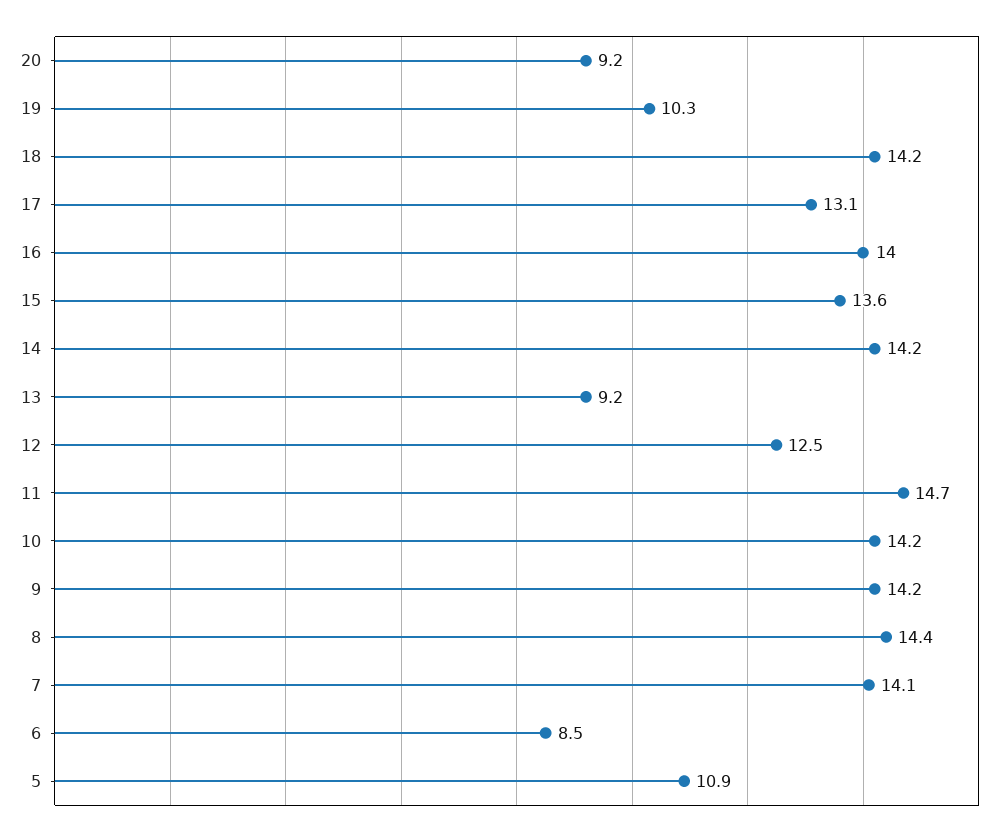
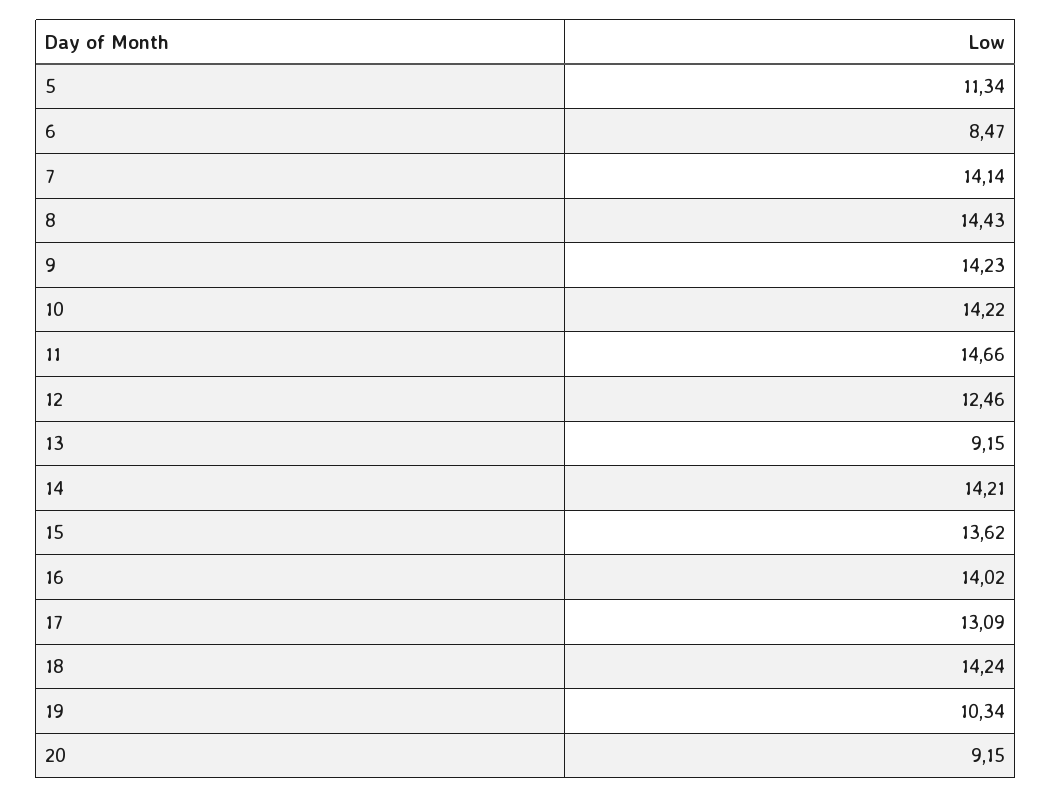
5: 10.9 -> 11.34

